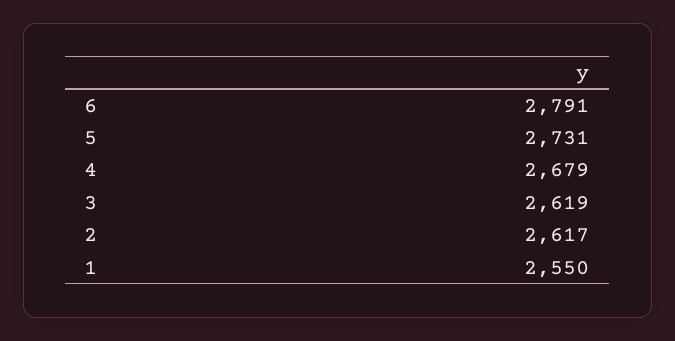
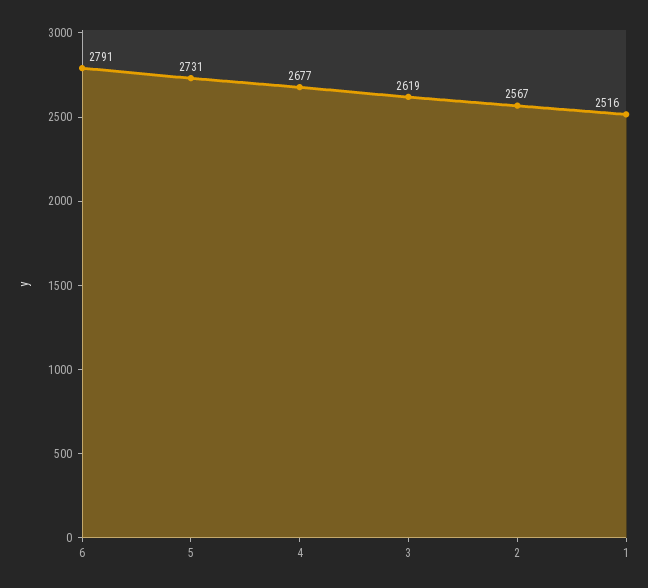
4: 2679 -> 2677
2: 2617 -> 2567
1: 2550 -> 2516

